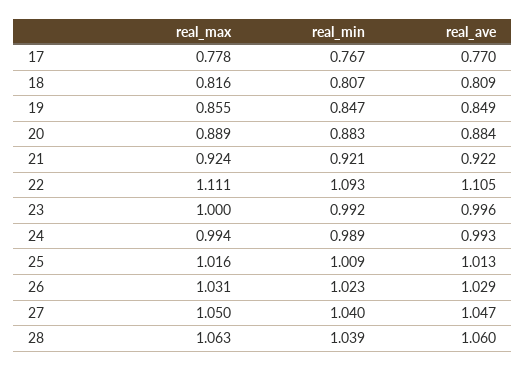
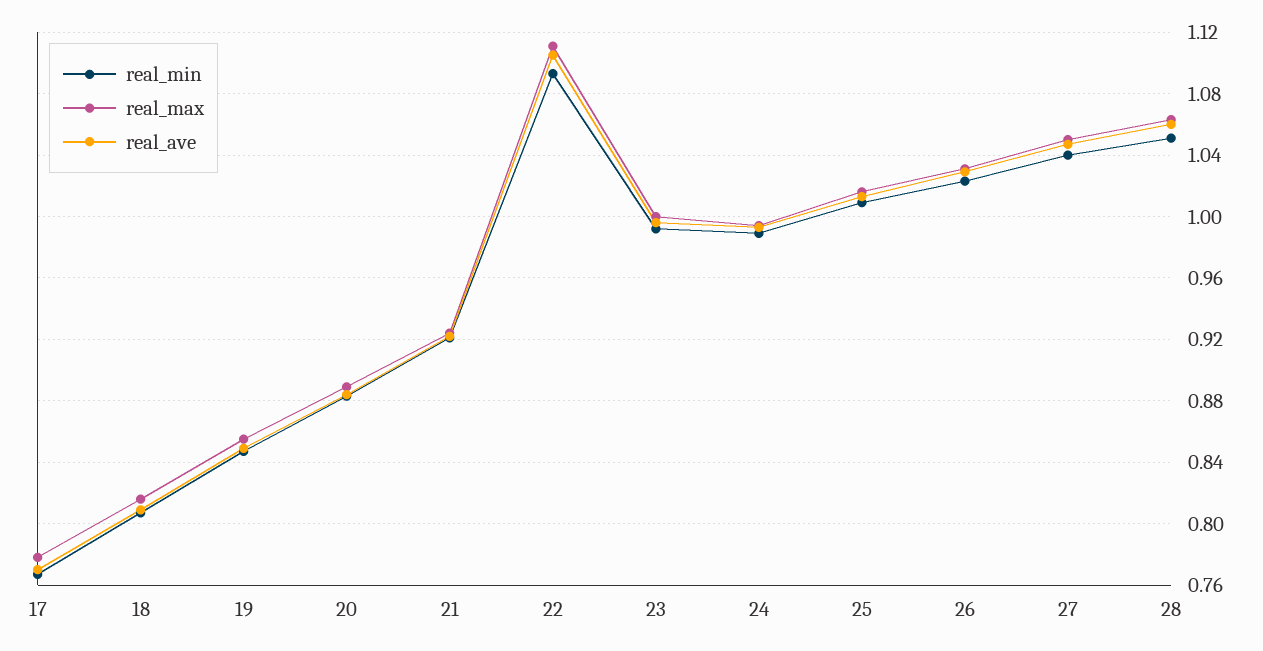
real_min, 28: 1.039 -> 1.05

